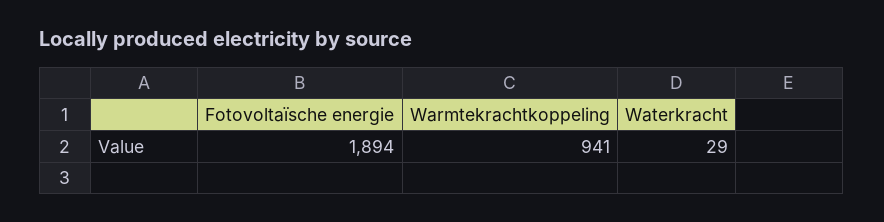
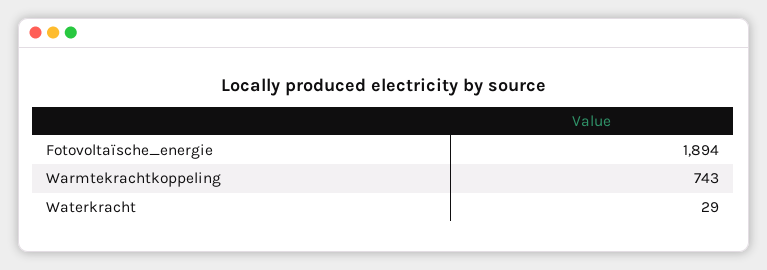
Warmtekrachtkoppeling: 941 -> 743

